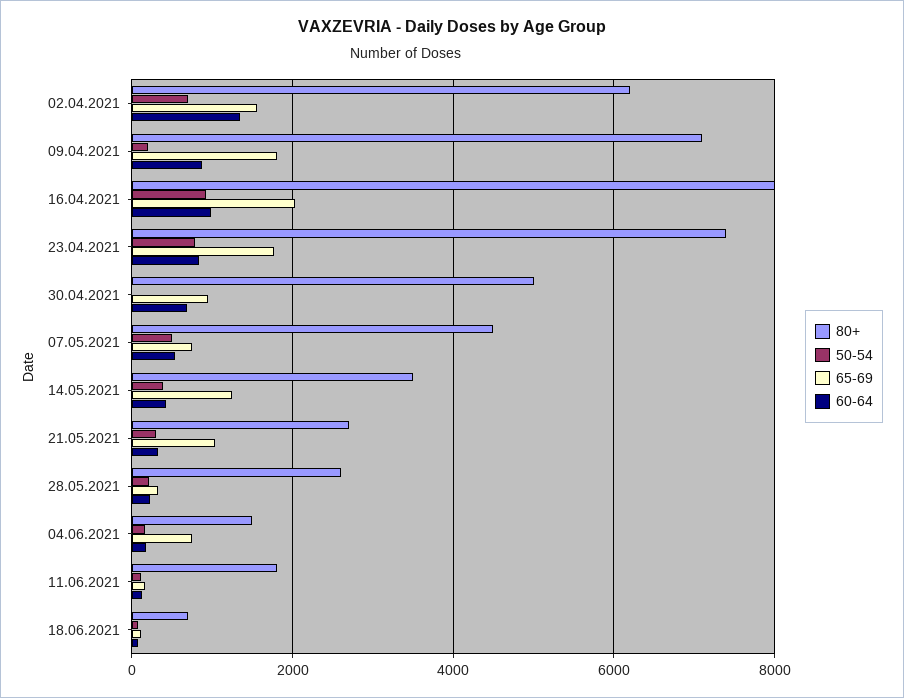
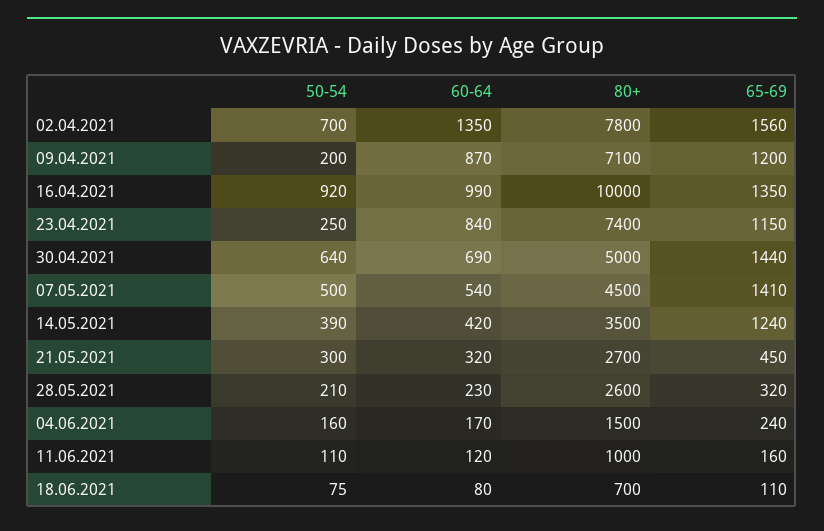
80+, 02.04.2021: 6200 -> 7800
65-69, 09.04.2021: 1800 -> 1200
80+, 16.04.2021: 8000 -> 10000
65-69, 16.04.2021: 2000 -> 1350
50-54, 23.04.2021: 800 -> 250
65-69, 23.04.2021: 1800 -> 1150
50-54, 30.04.2021: 0 -> 640
65-69, 30.04.2021: 1000 -> 1440
65-69, 07.05.2021: 800 -> 1410
65-69, 21.05.2021: 1000 -> 450
65-69, 04.06.2021: 800 -> 240
80+, 11.06.2021: 1800 -> 1000

